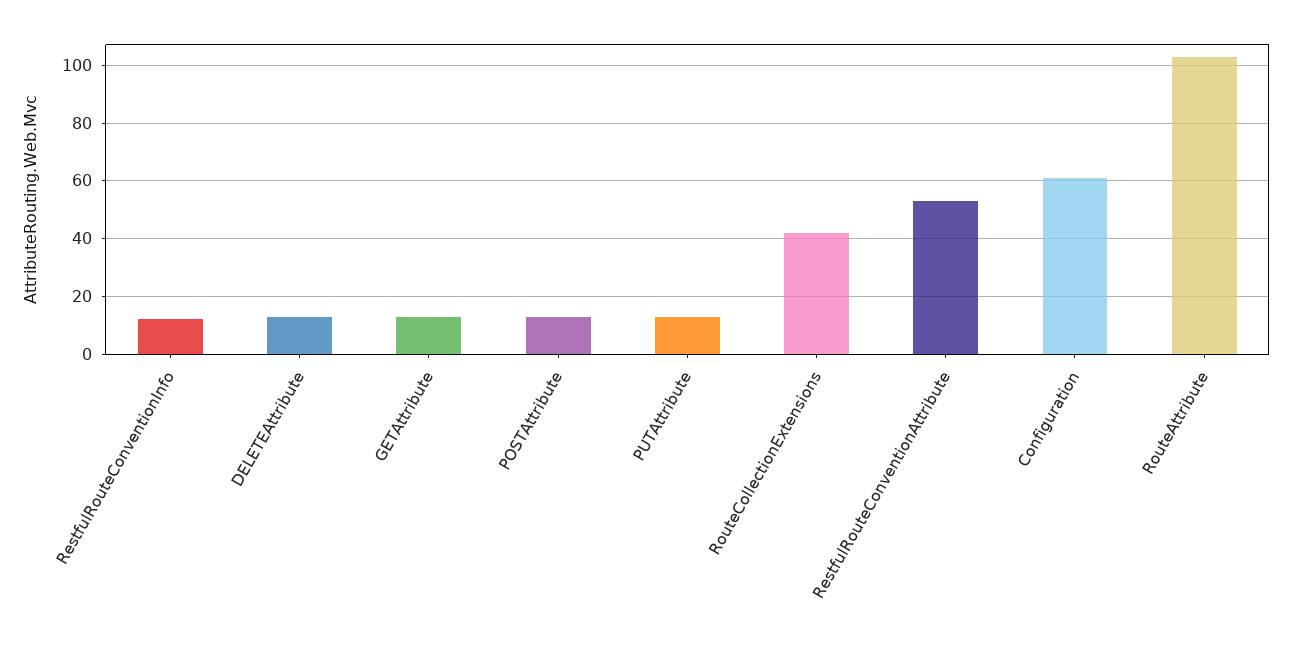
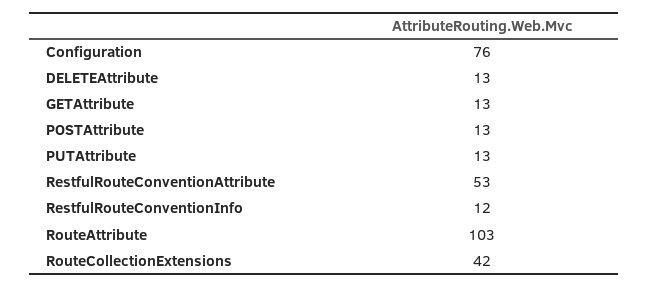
Configuration: 60 -> 76

